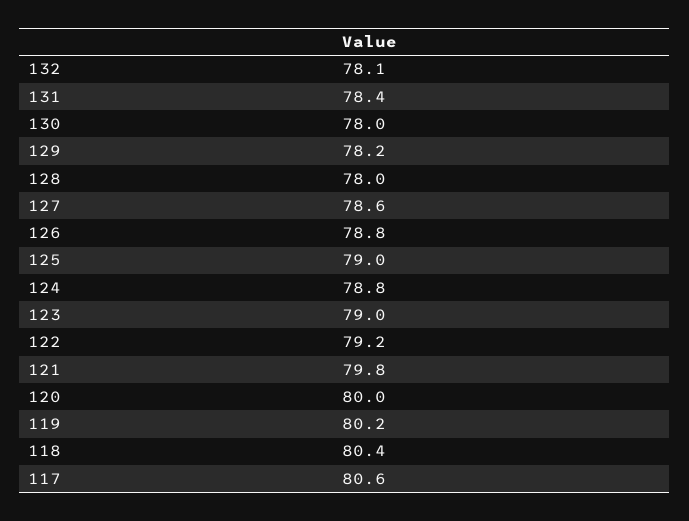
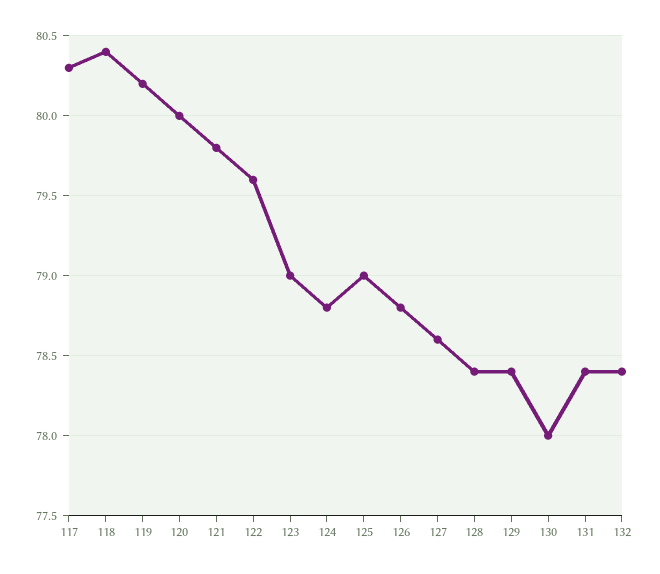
132: 78.1 -> 78.4
129: 78.2 -> 78.4
128: 78 -> 78.4
122: 79.2 -> 79.6
117: 80.6 -> 80.3

